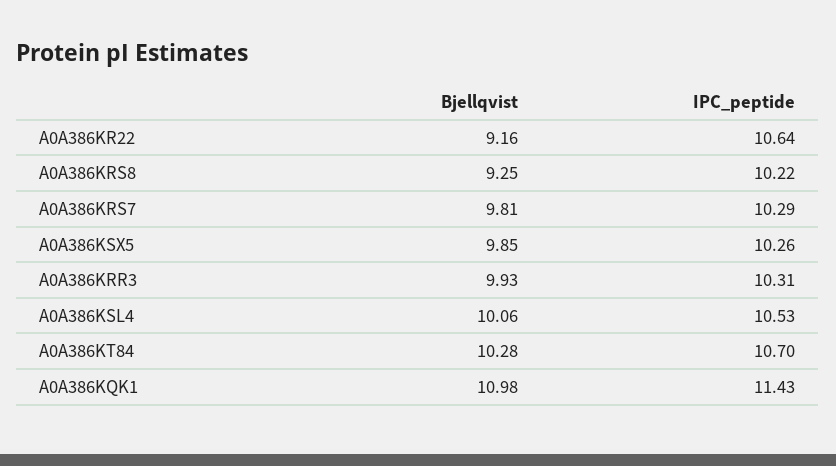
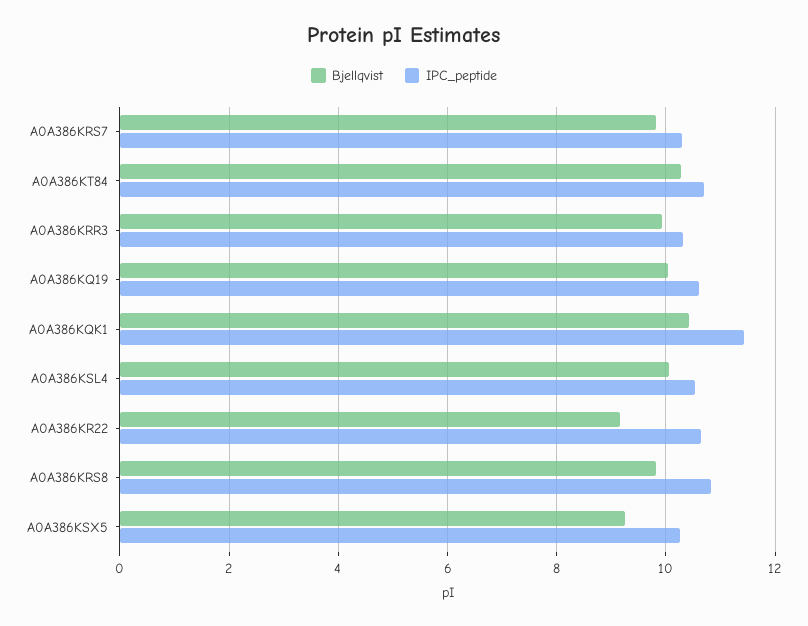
Bjellqvist, A0A386KRS8: 9.25 -> 9.8
IPC_peptide, A0A386KRS8: 10.22 -> 10.8
Bjellqvist, A0A386KSX5: 9.85 -> 9.2
Bjellqvist, A0A386KQK1: 10.98 -> 10.4
Bjellqvist, A0A386KQ19: none -> 10
IPC_peptide, A0A386KQ19: none -> 10.6

